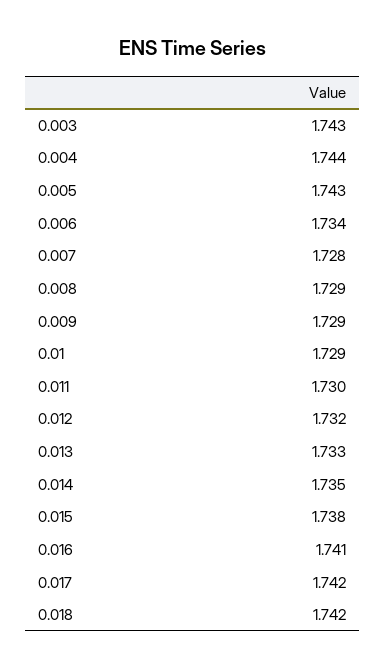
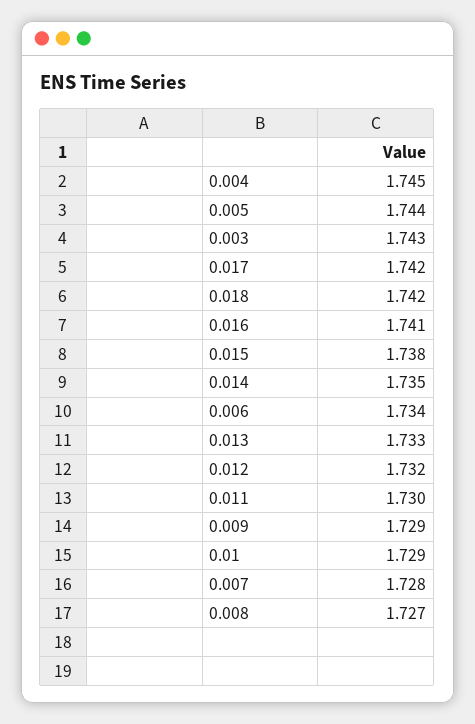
0.004: 1.744 -> 1.745
0.005: 1.743 -> 1.744
0.008: 1.729 -> 1.727

